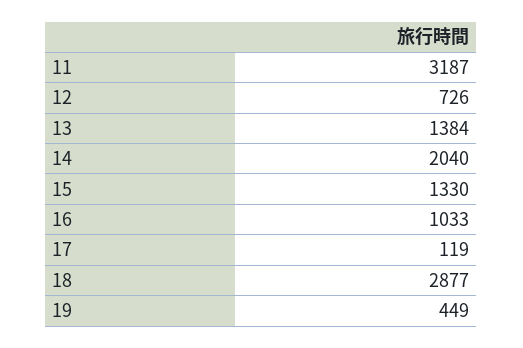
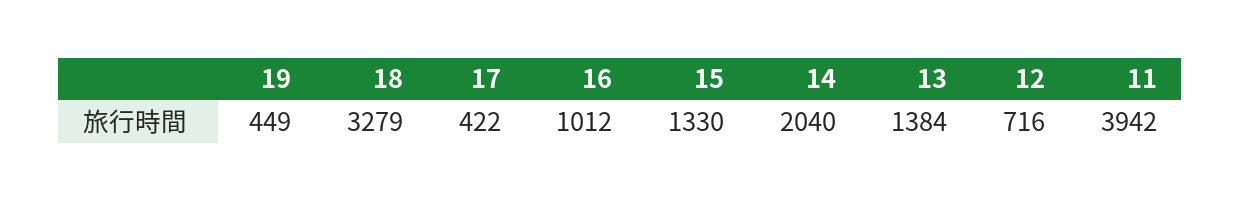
11: 3187 -> 3942
12: 726 -> 716
16: 1033 -> 1012
17: 119 -> 422
18: 2877 -> 3279

